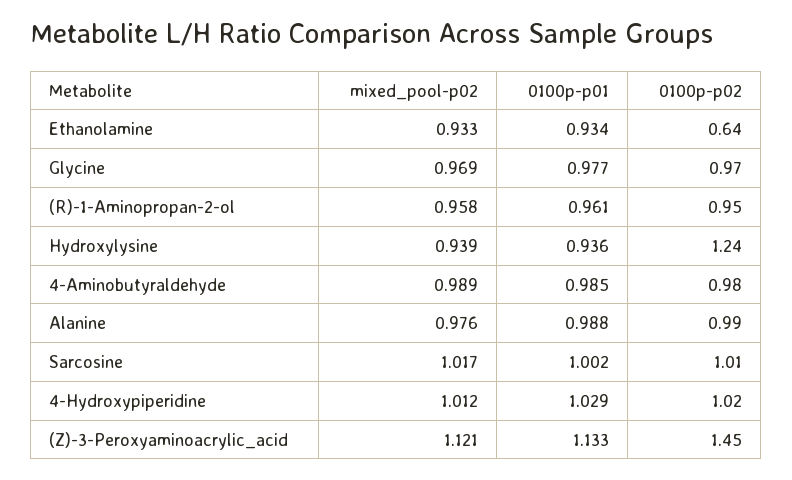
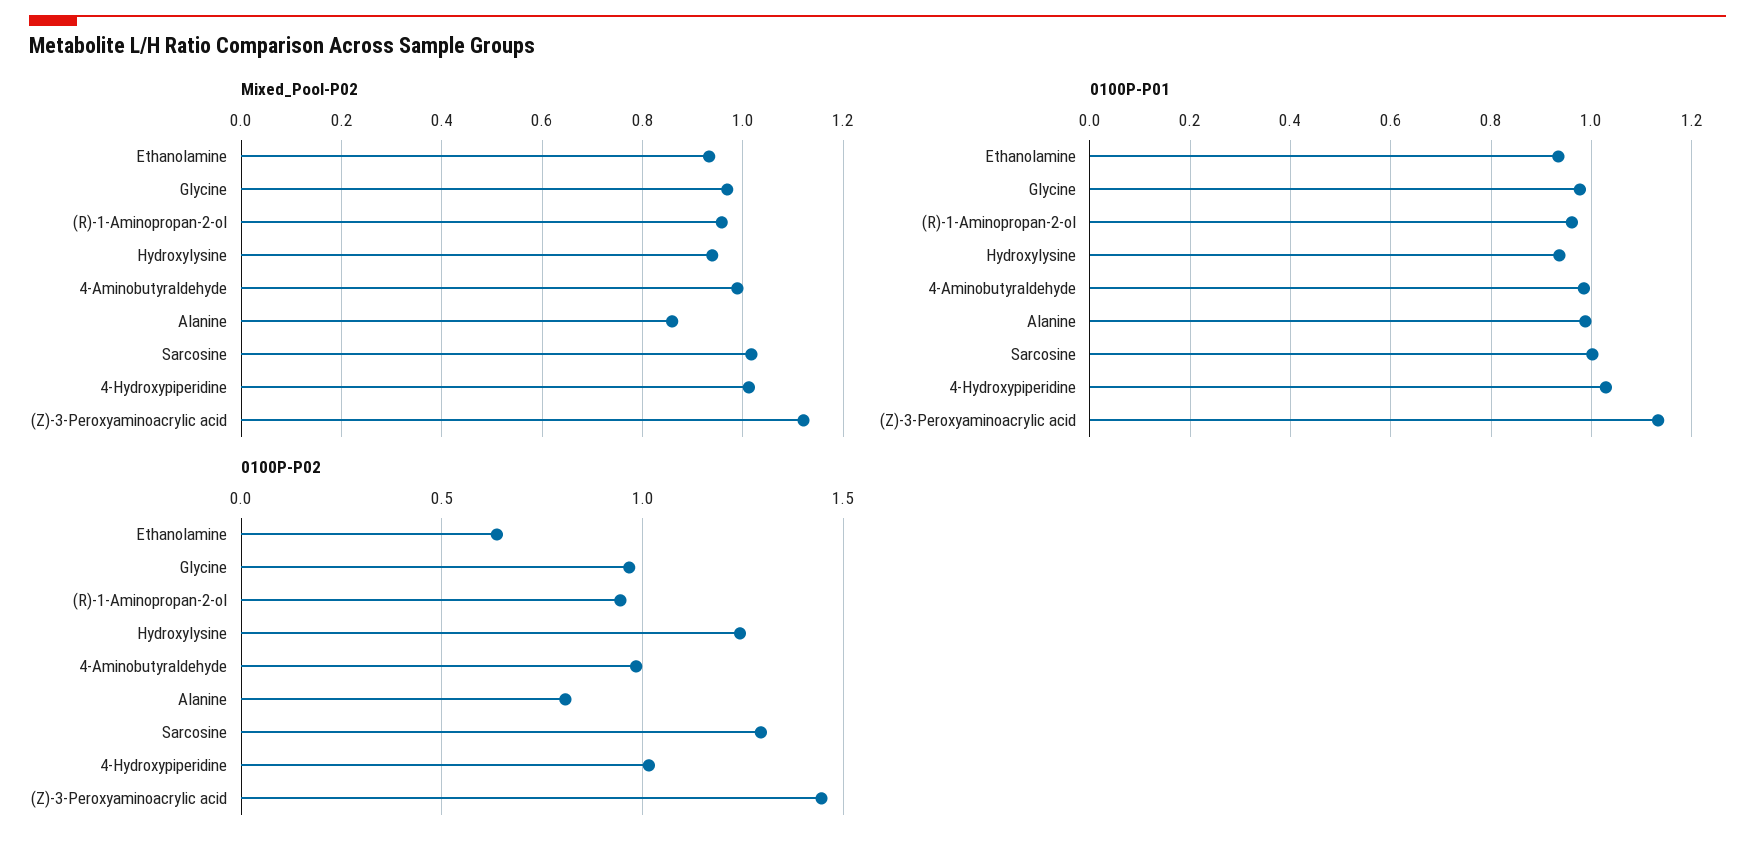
mixed_pool-p02, Alanine: 0.976 -> 0.86
0100p-p02, Alanine: 0.99 -> 0.8
0100p-p02, Sarcosine: 1.01 -> 1.3

